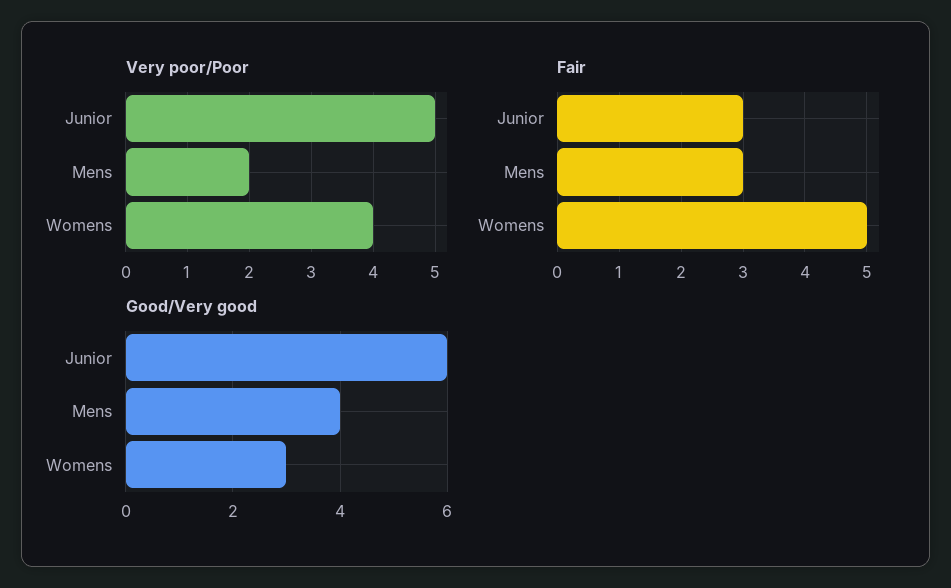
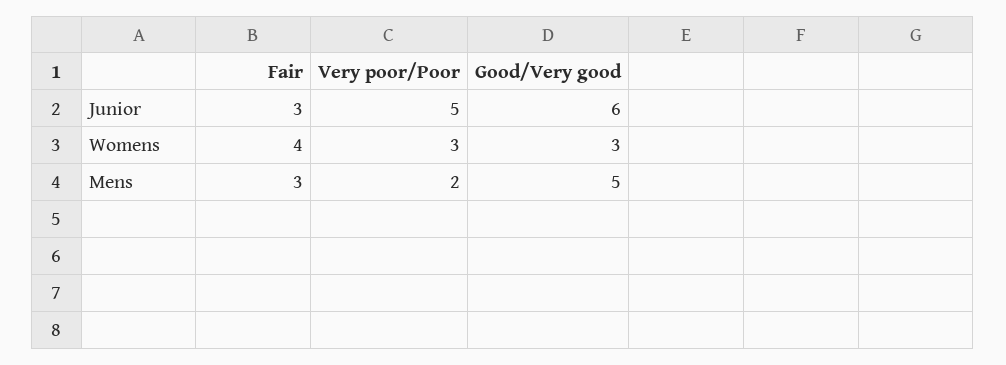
Very poor/Poor, Womens: 4 -> 3
Fair, Womens: 5 -> 4
Good/Very good, Mens: 4 -> 5

